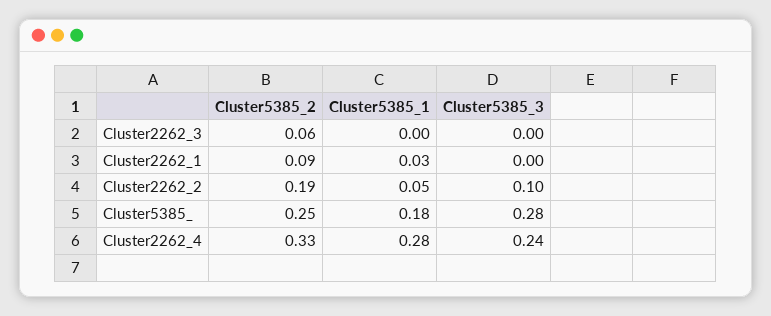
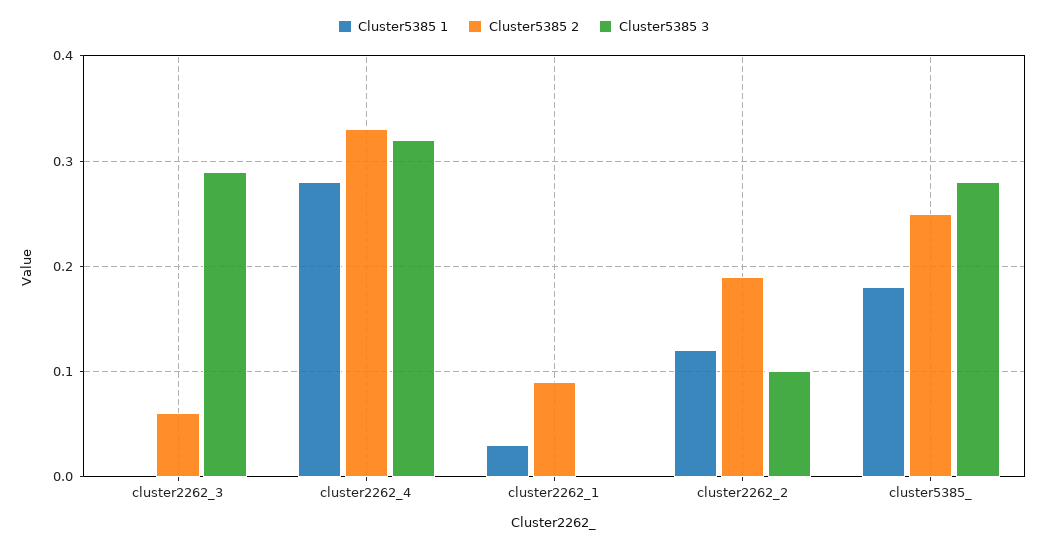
Cluster5385_3, Cluster2262_3: 0 -> 0.29
Cluster5385_1, Cluster2262_2: 0.05 -> 0.12
Cluster5385_3, Cluster2262_4: 0.24 -> 0.32

